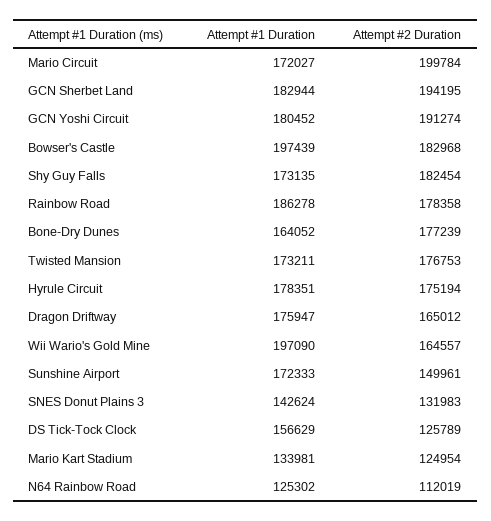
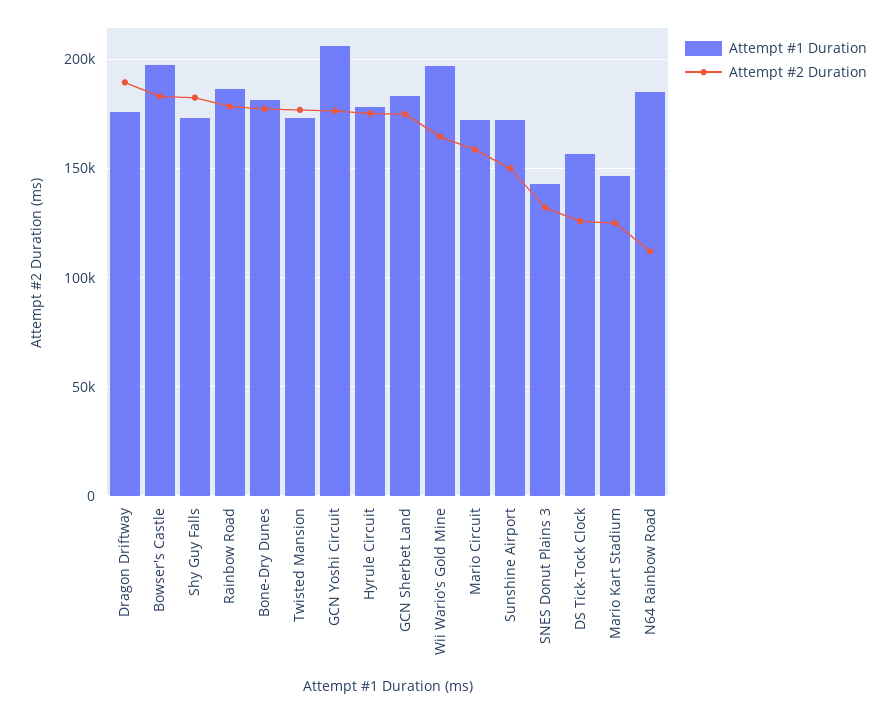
Attempt #2 Duration, Mario Circuit: 199784 -> 160000
Attempt #2 Duration, GCN Sherbet Land: 194195 -> 175000
Attempt #1 Duration, GCN Yoshi Circuit: 180452 -> 205000
Attempt #2 Duration, GCN Yoshi Circuit: 191274 -> 175000
Attempt #1 Duration, Bone-Dry Dunes: 164052 -> 180000
Attempt #2 Duration, Dragon Driftway: 165012 -> 190000
Attempt #1 Duration, Mario Kart Stadium: 133981 -> 145000
Attempt #1 Duration, N64 Rainbow Road: 125302 -> 185000

